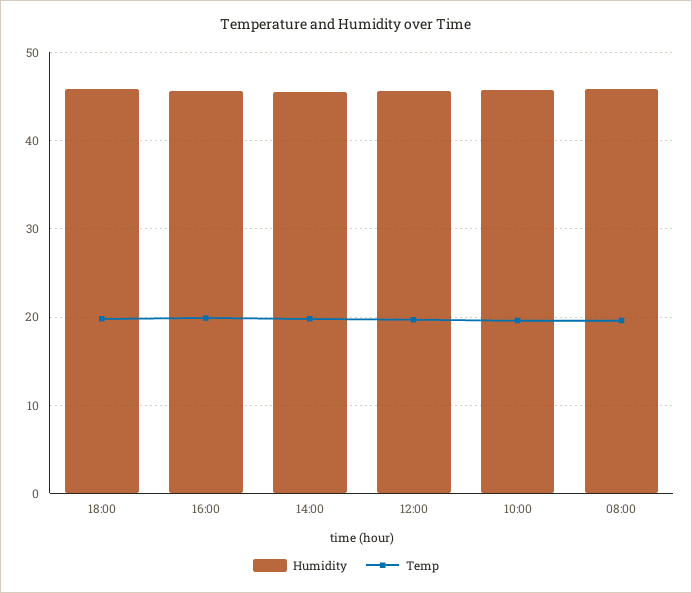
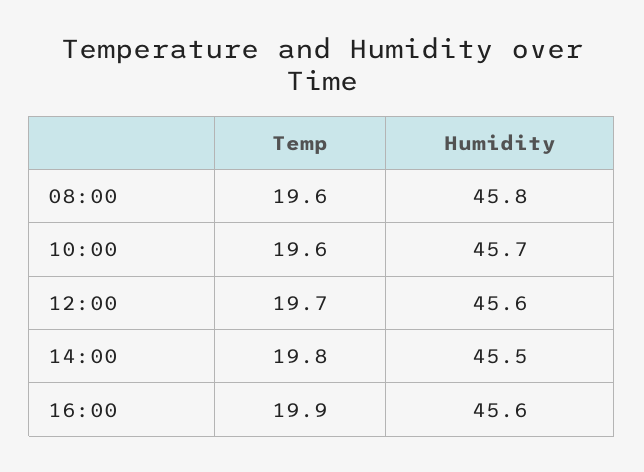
Humidity, 18:00: 46 -> none
Temp, 18:00: 20 -> none

